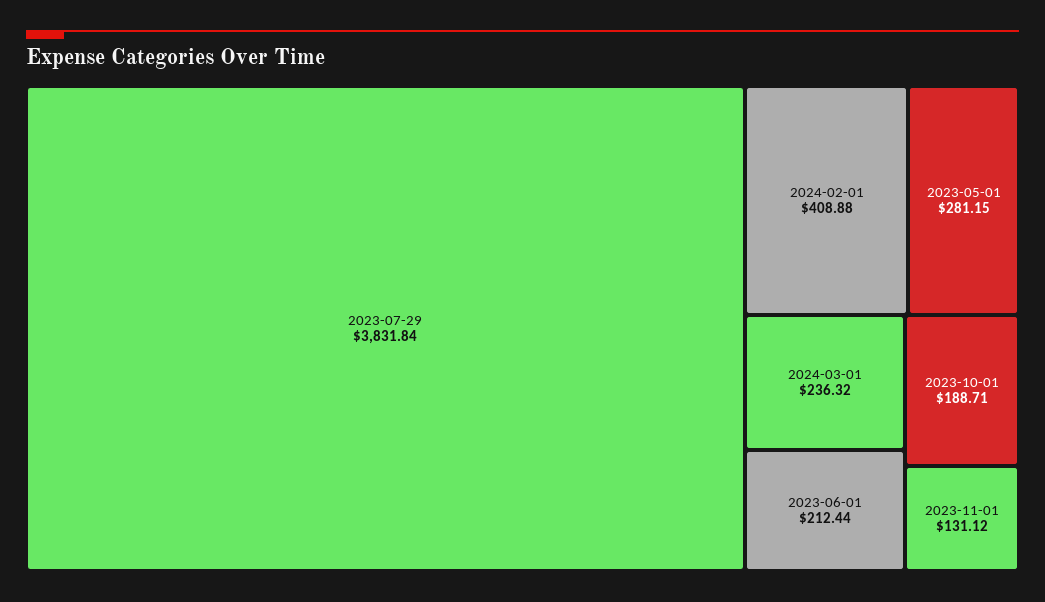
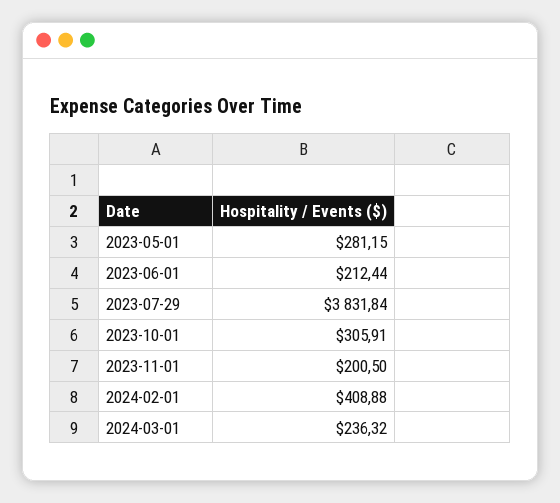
2023-10-01: 188.71 -> 305.91
2023-11-01: 131.12 -> 200.5

